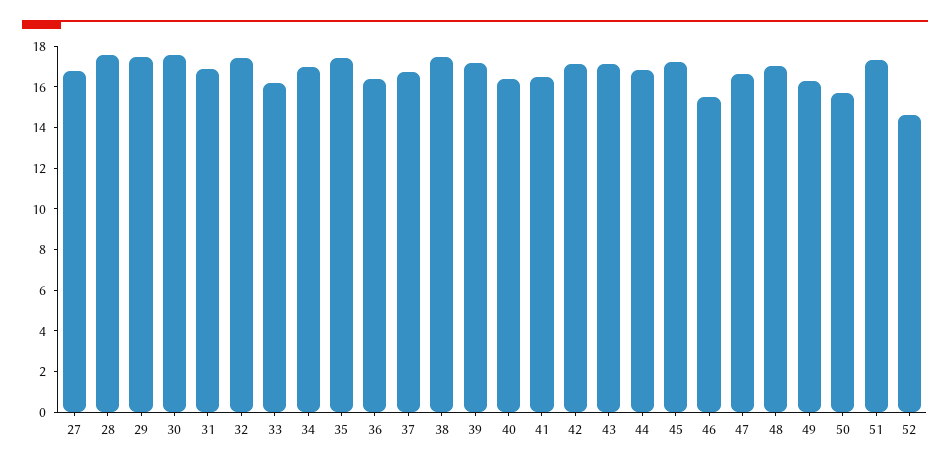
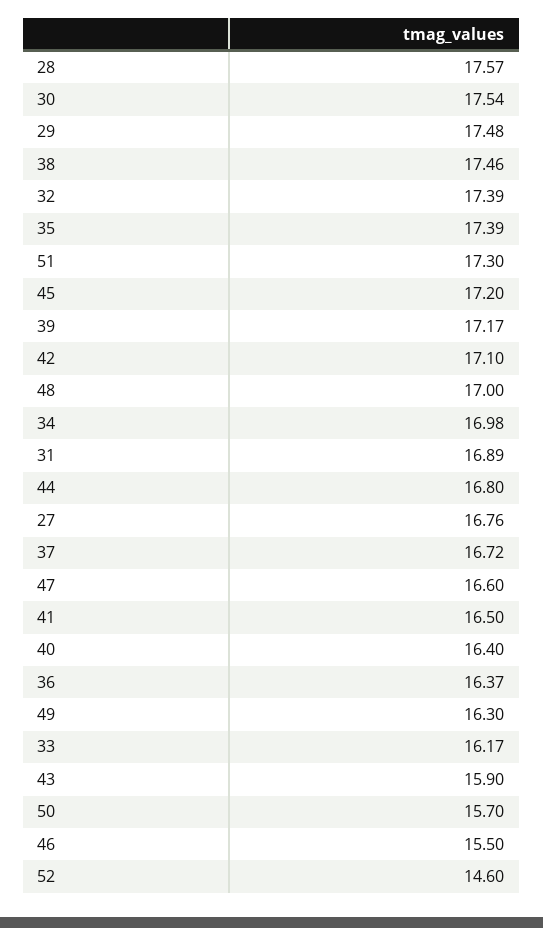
43: 17 -> 15.9

